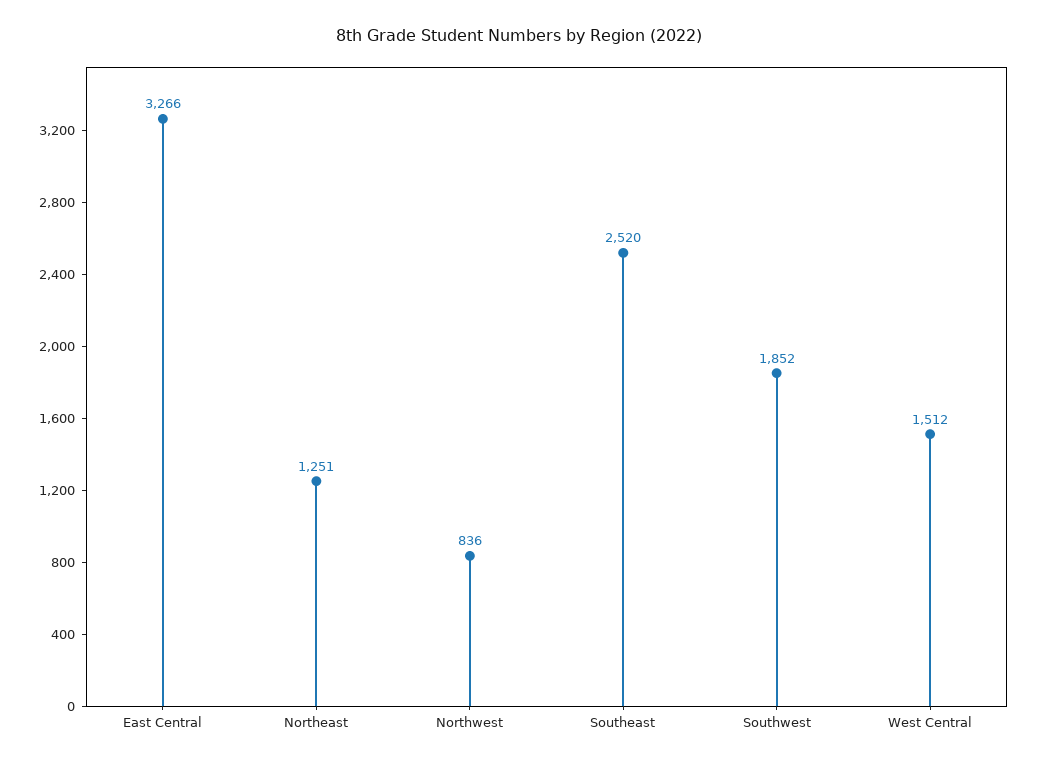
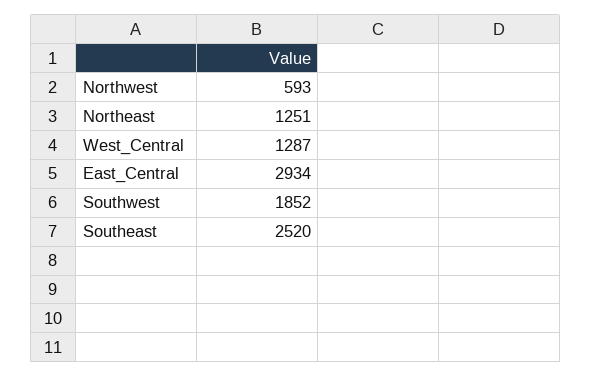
East Central: 3266 -> 2934
Northwest: 836 -> 593
West Central: 1512 -> 1287

